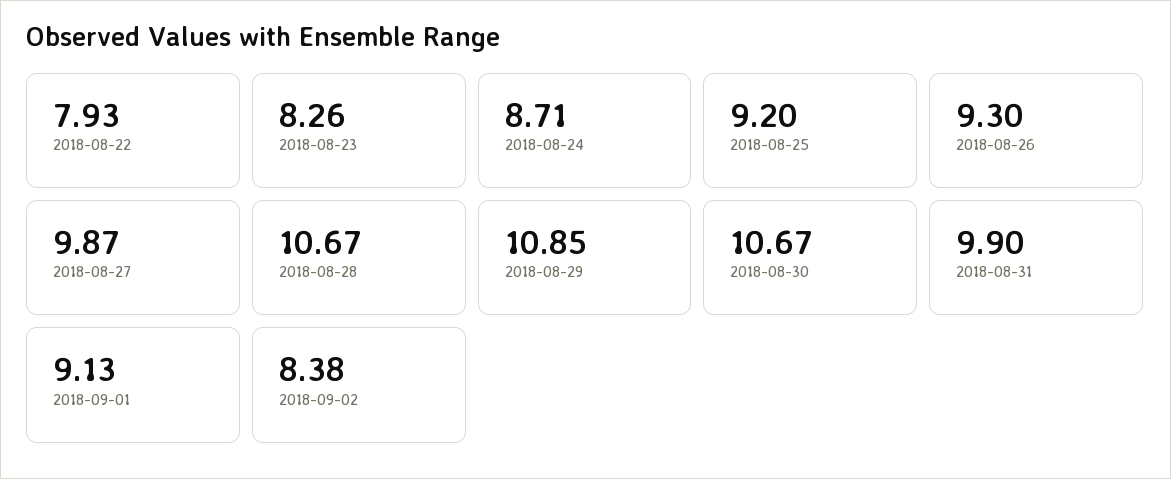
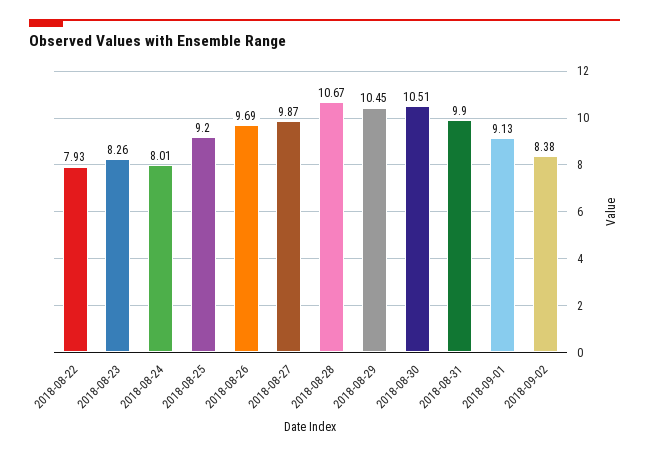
2018-08-24: 8.71 -> 8.01
2018-08-26: 9.3 -> 9.69
2018-08-29: 10.85 -> 10.45
2018-08-30: 10.67 -> 10.51

